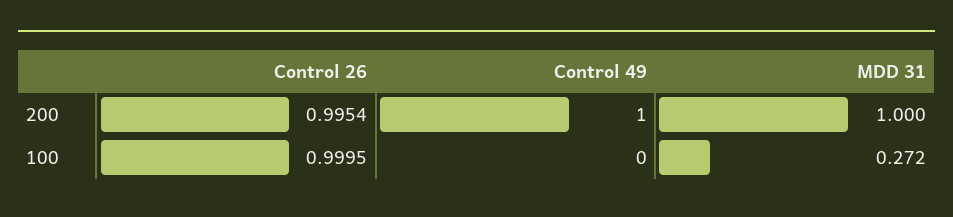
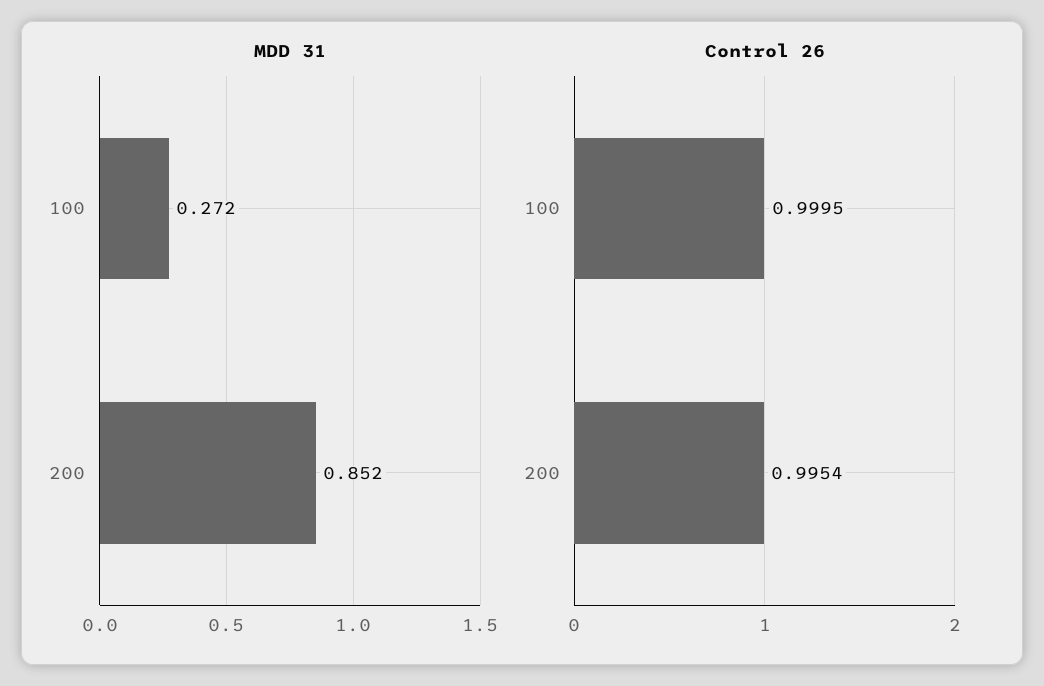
Control 49, 200: 1 -> none
MDD 31, 200: 1 -> 0.852
Control 49, 100: 0 -> none

